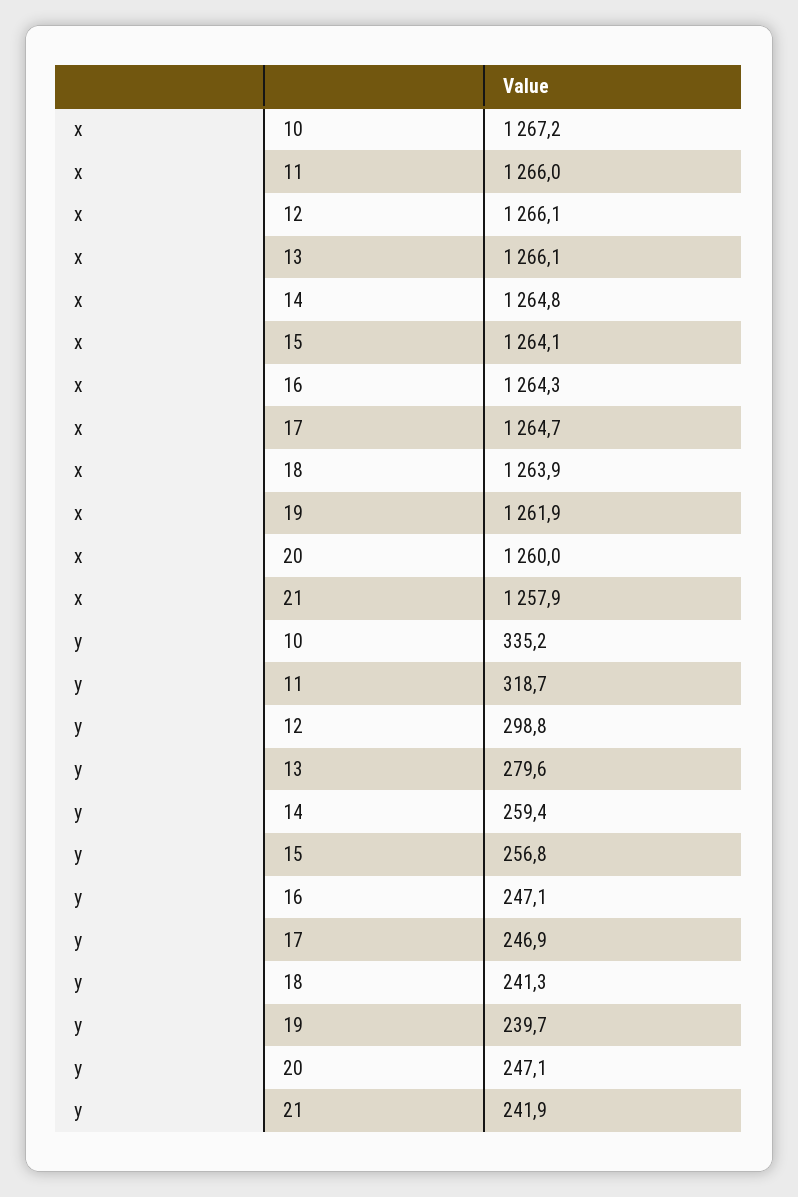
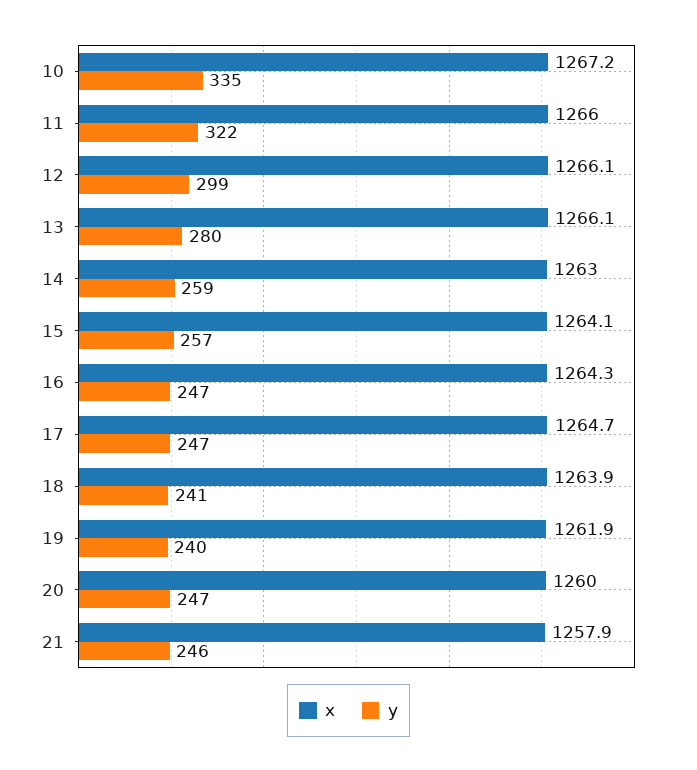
x, 14: 1264.8 -> 1263
y, 11: 318.7 -> 322
y, 21: 241.9 -> 246

